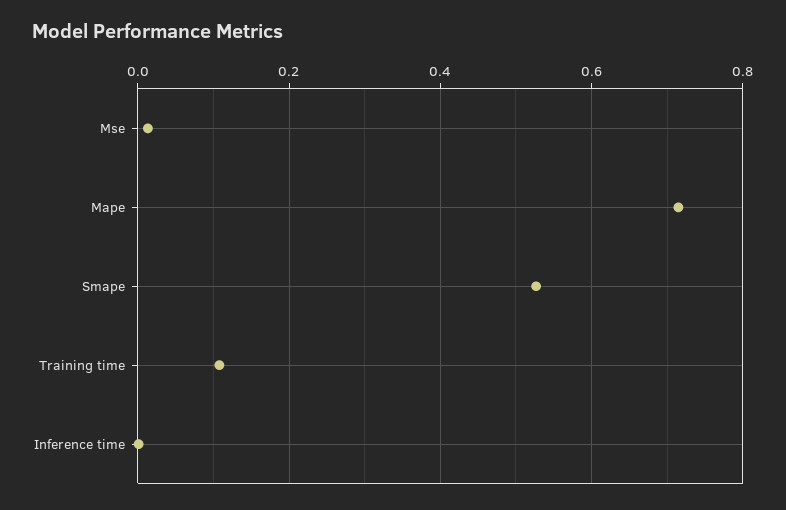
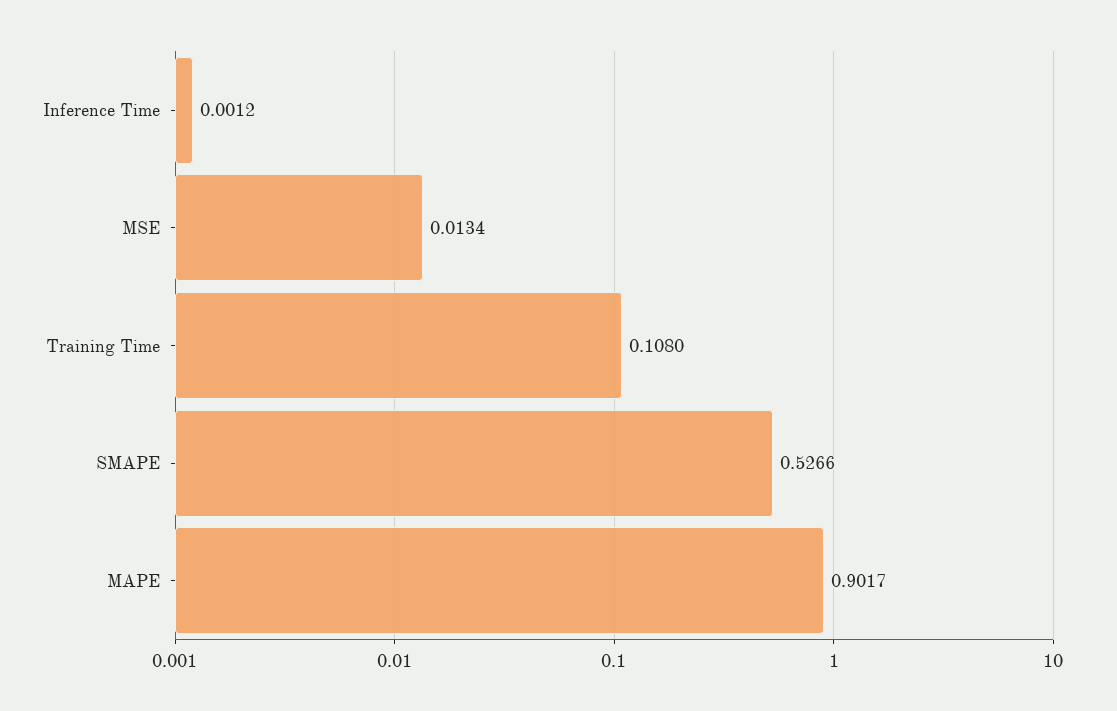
Mape: 0.72 -> 0.9017

